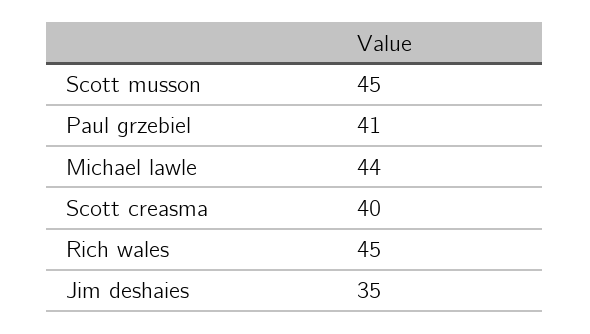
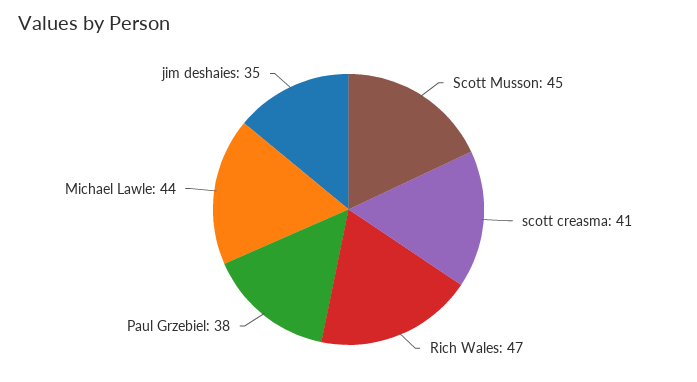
Paul grzebiel: 41 -> 38
Scott creasma: 40 -> 41
Rich wales: 45 -> 47

